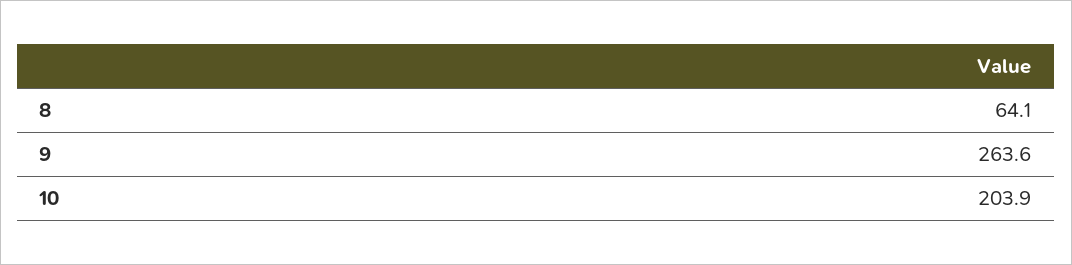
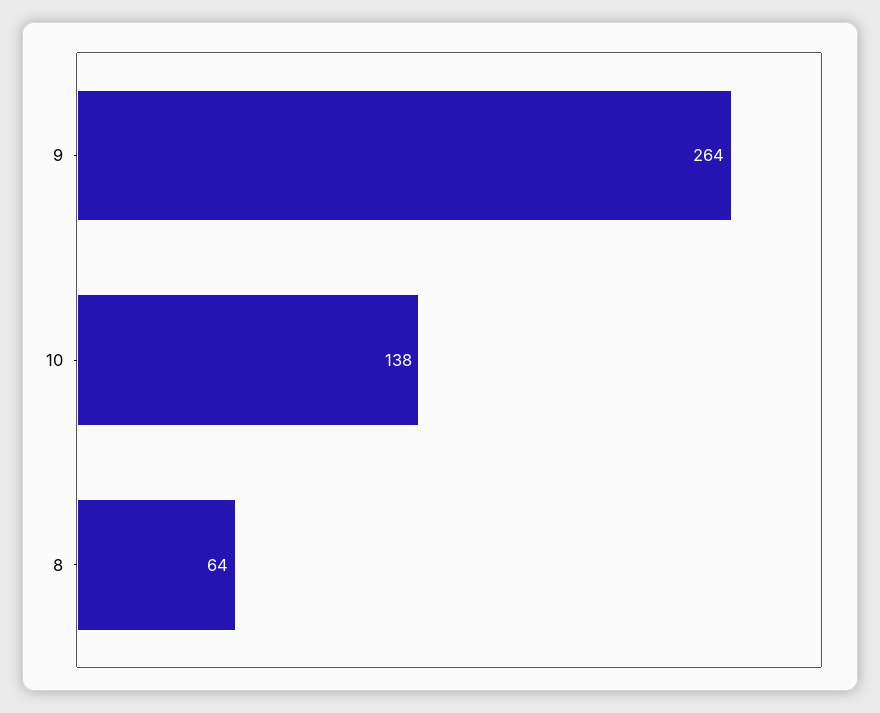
10: 203.9 -> 138

